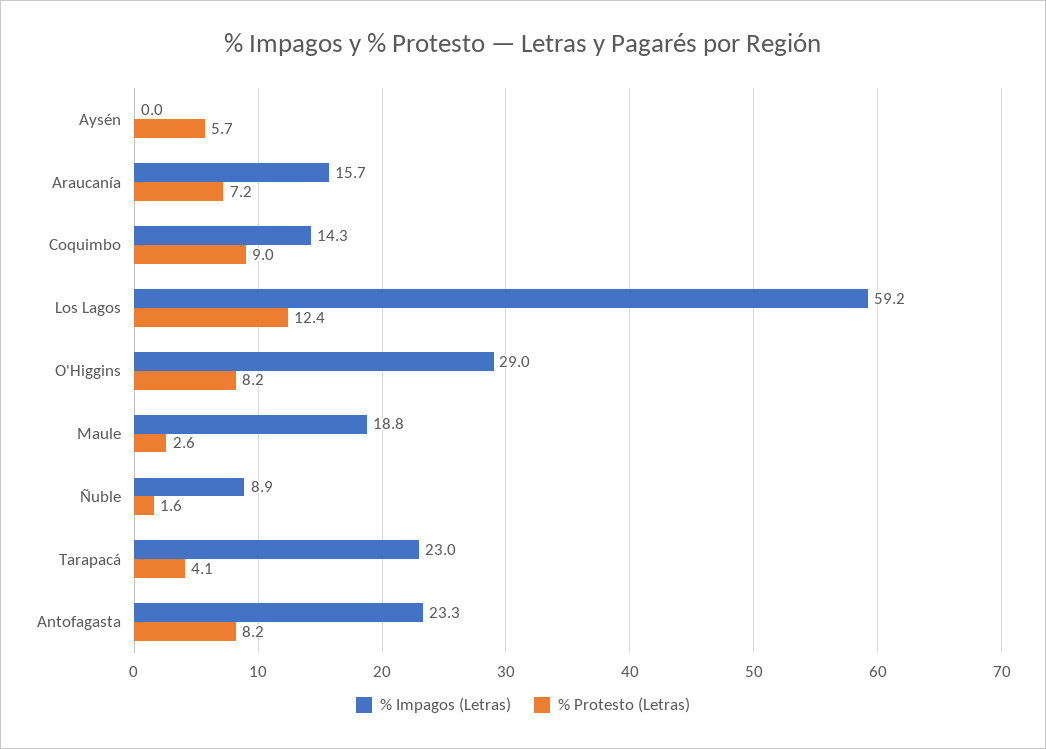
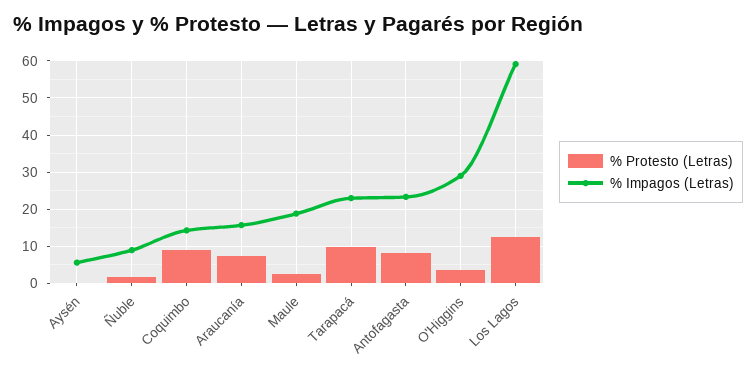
% Impagos (Letras), Aysén: 0 -> 6
% Protesto (Letras), Aysén: 5.7 -> 0
% Protesto (Letras), O'Higgins: 8.2 -> 4
% Protesto (Letras), Tarapacá: 4.1 -> 10

